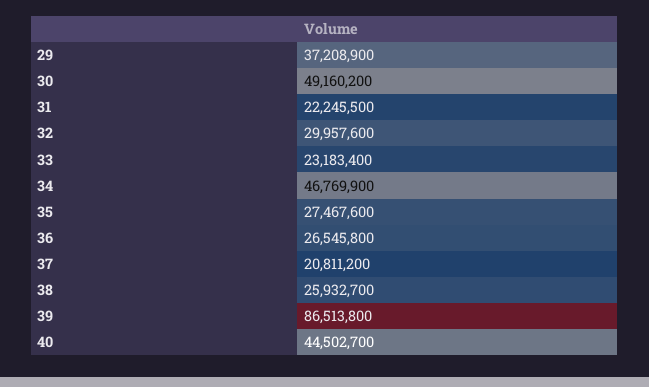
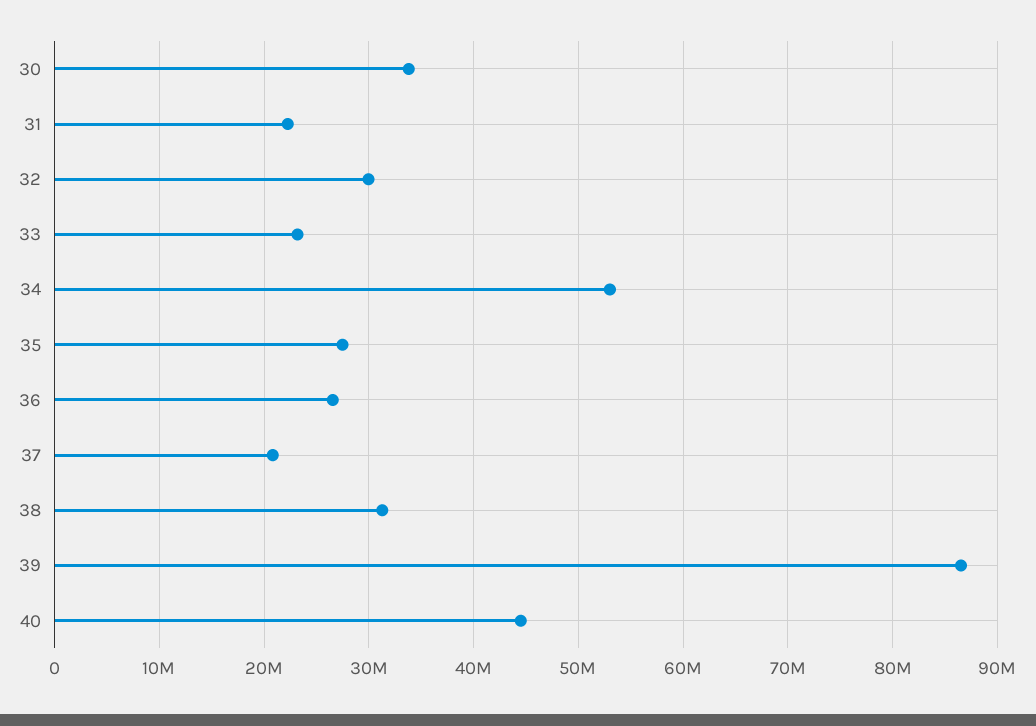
29: 37208900 -> none
30: 49160200 -> 34000000
34: 46769900 -> 53000000
38: 25932700 -> 31000000

